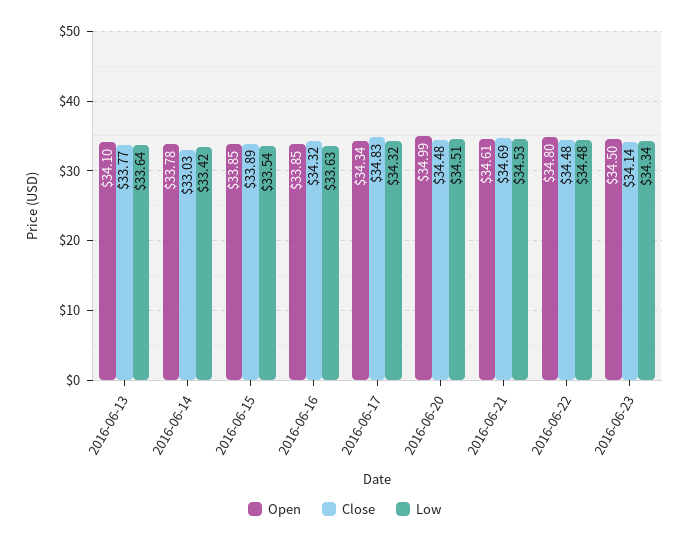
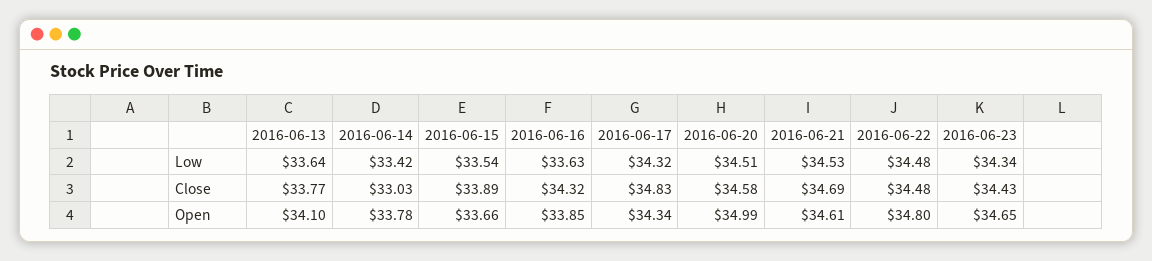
Open, 2016-06-15: 33.85 -> 33.66
Close, 2016-06-20: 34.48 -> 34.58
Open, 2016-06-23: 34.5 -> 34.65
Close, 2016-06-23: 34.14 -> 34.43

